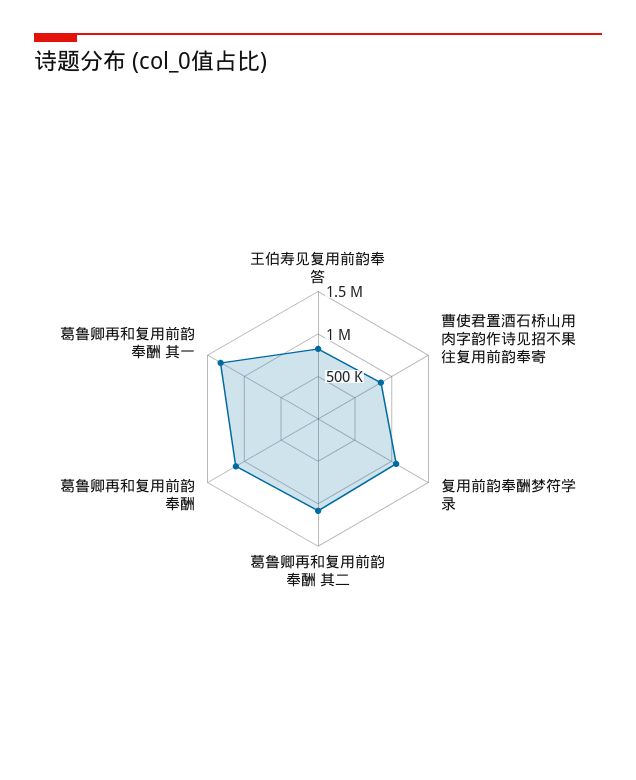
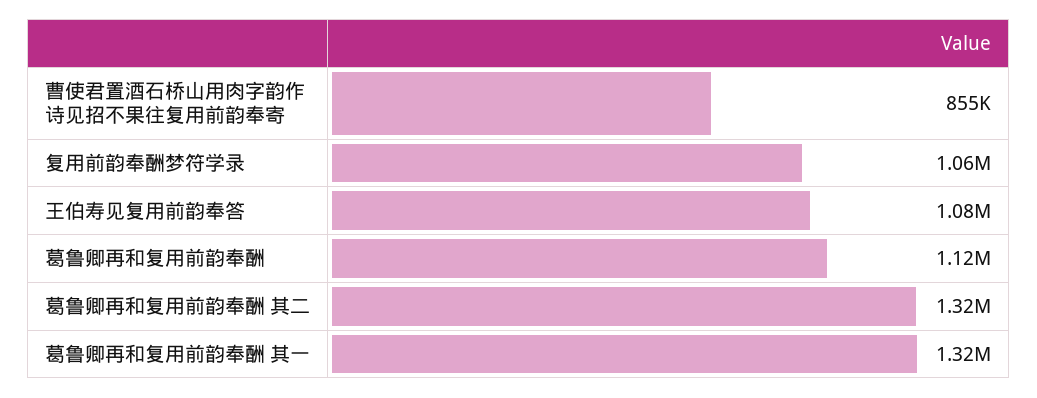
王伯寿见复用前韵奉答: 800000 -> 1080000
葛鲁卿再和复用前韵奉酬 其二: 1100000 -> 1320000

